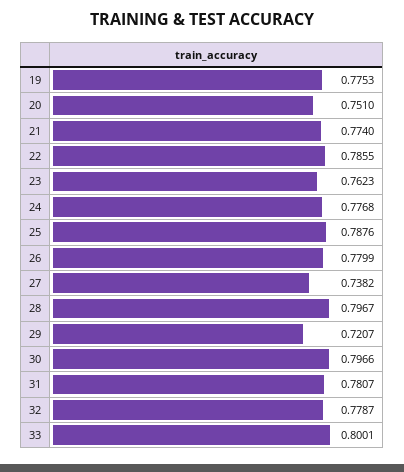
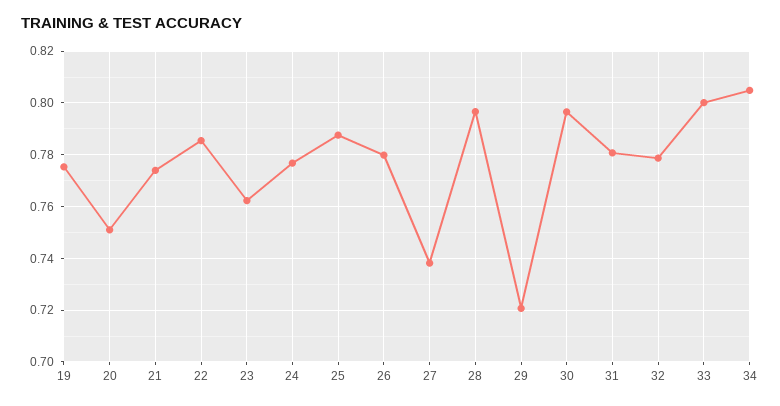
34: none -> 0.805

